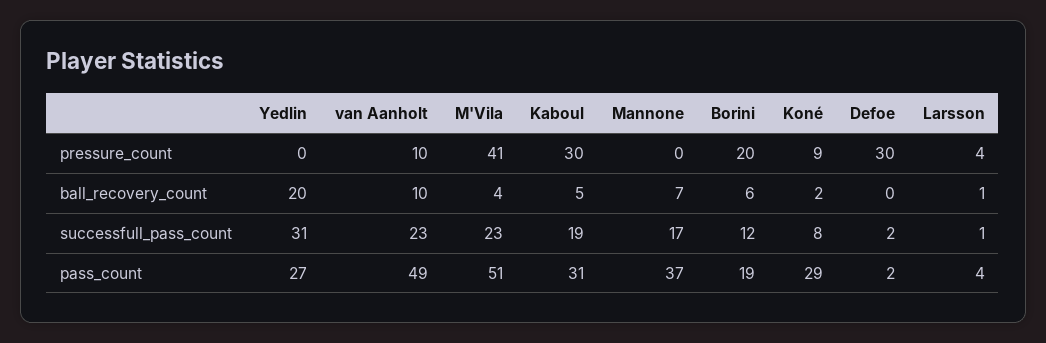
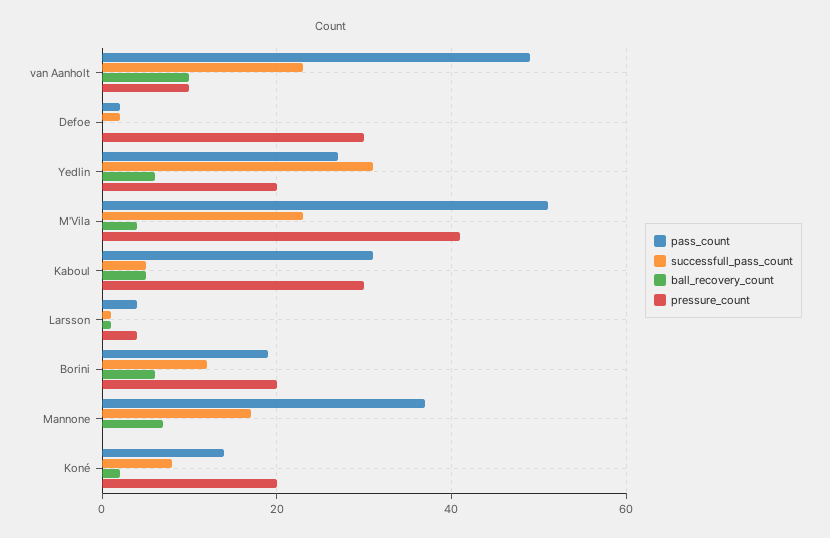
pressure_count, Yedlin: 0 -> 20
pressure_count, Koné: 9 -> 20
ball_recovery_count, Yedlin: 20 -> 5
successfull_pass_count, Kaboul: 19 -> 5
pass_count, Koné: 29 -> 15

